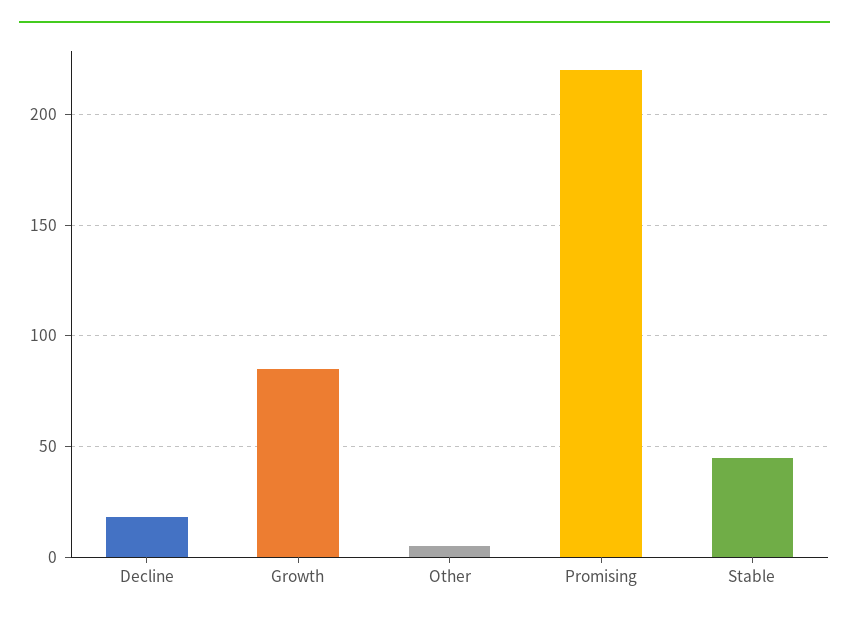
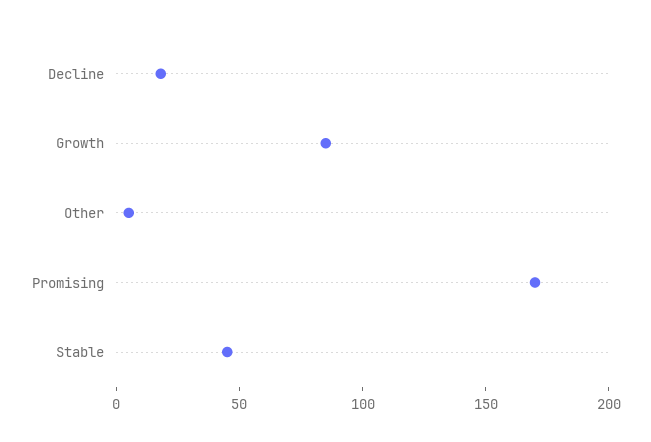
Promising: 220 -> 170

